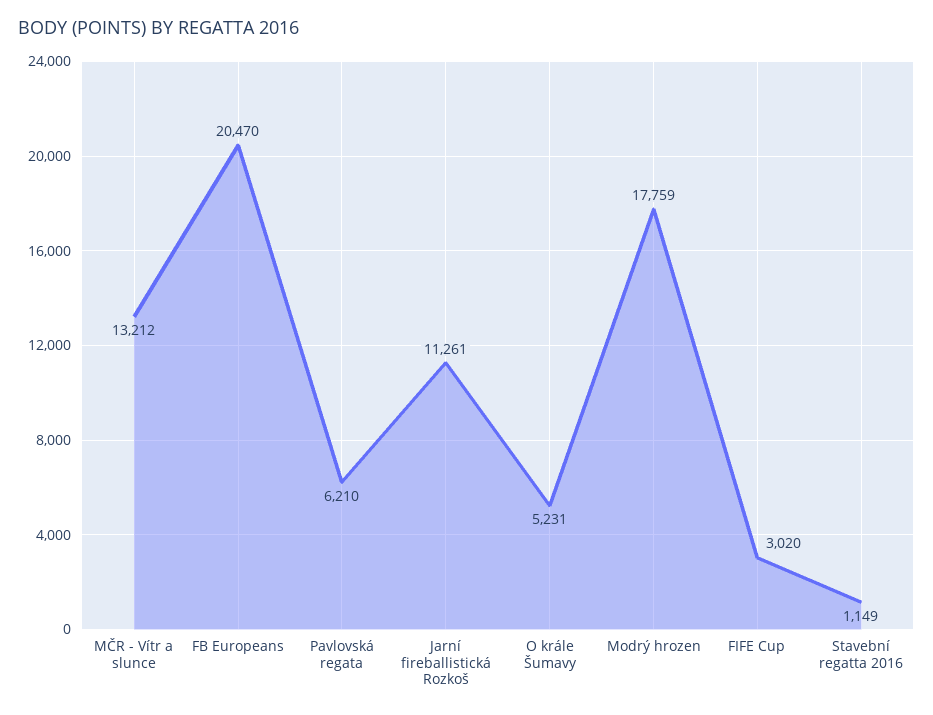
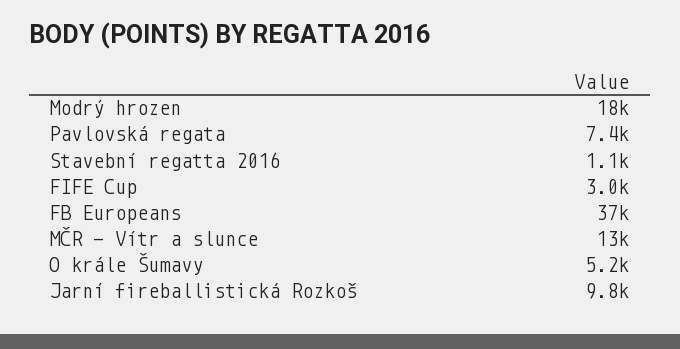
FB Europeans: 20470 -> 37000
Pavlovská regata: 6210 -> 7400
Jarní fireballistická Rozkoš: 11261 -> 9800

